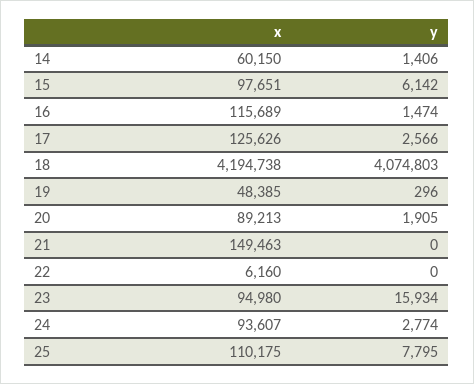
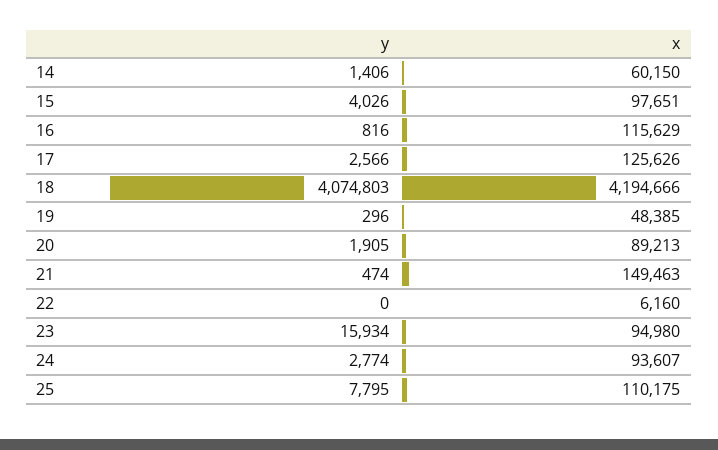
y, 15: 6142 -> 4026
x, 16: 115689 -> 115629
y, 16: 1474 -> 816
x, 18: 4194738 -> 4194666
y, 21: 0 -> 474

